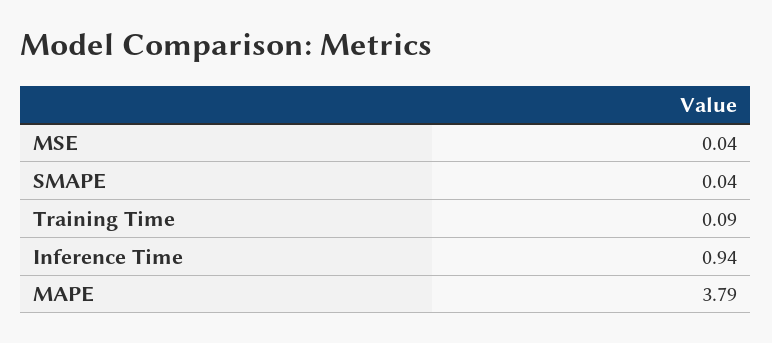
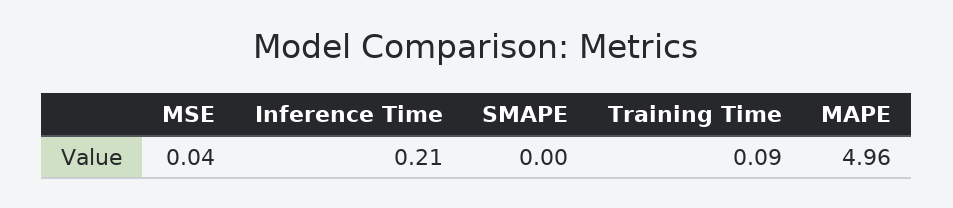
SMAPE: 0.04 -> 0
Inference Time: 0.94 -> 0.21
MAPE: 3.79 -> 4.96

